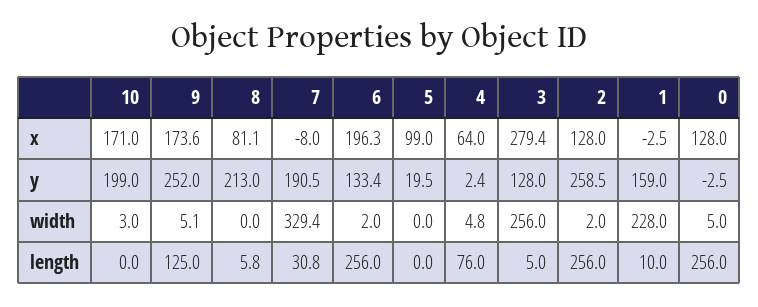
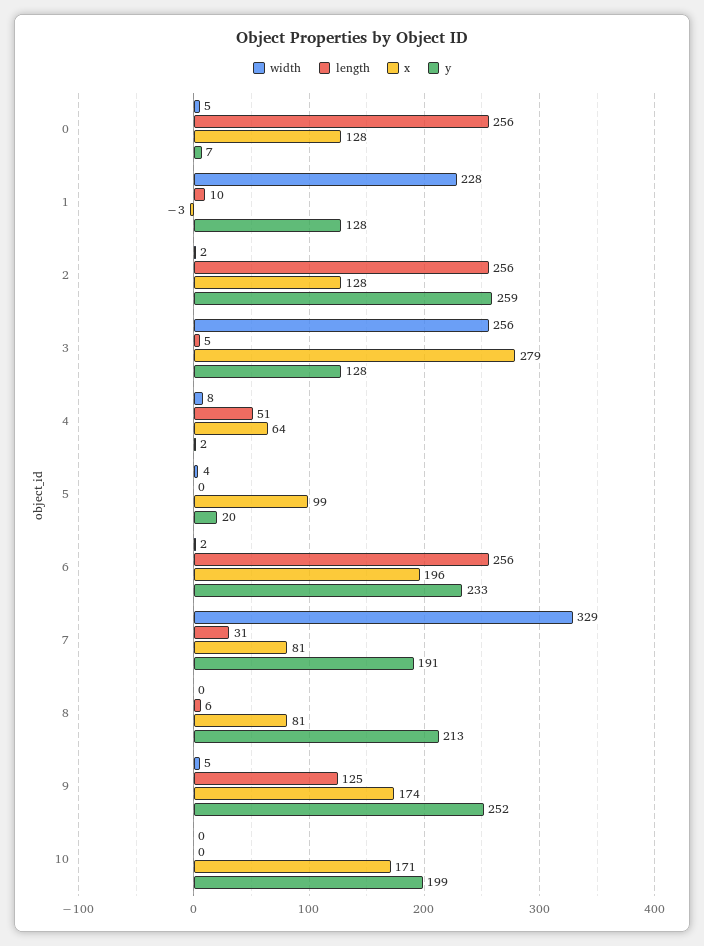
x, 7: -8 -> 81
y, 6: 133.4 -> 233
y, 1: 159 -> 128
y, 0: -2.5 -> 7
width, 10: 3 -> 0
width, 5: 0 -> 4
width, 4: 4.8 -> 8
length, 4: 76 -> 51

